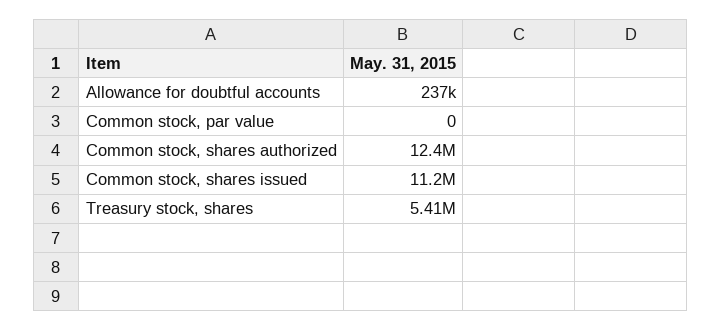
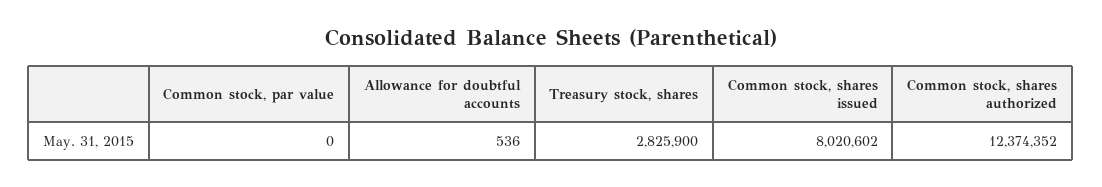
Allowance for doubtful accounts: 237000 -> 536
Common stock, shares issued: 11200000 -> 8020602
Treasury stock, shares: 5410000 -> 2825900

